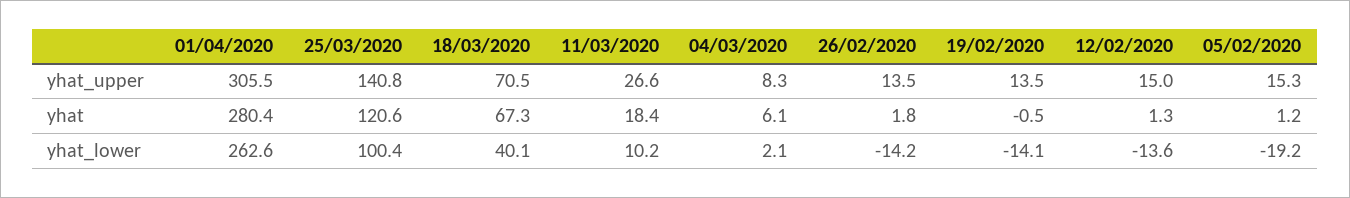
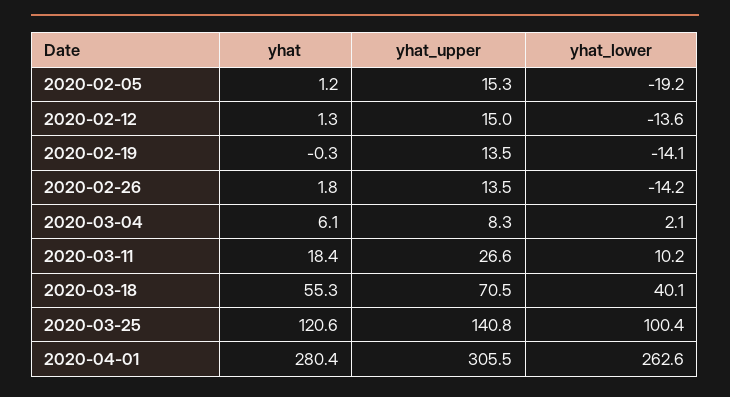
18/03/2020, yhat: 67.3 -> 55.3
19/02/2020, yhat: -0.5 -> -0.3

